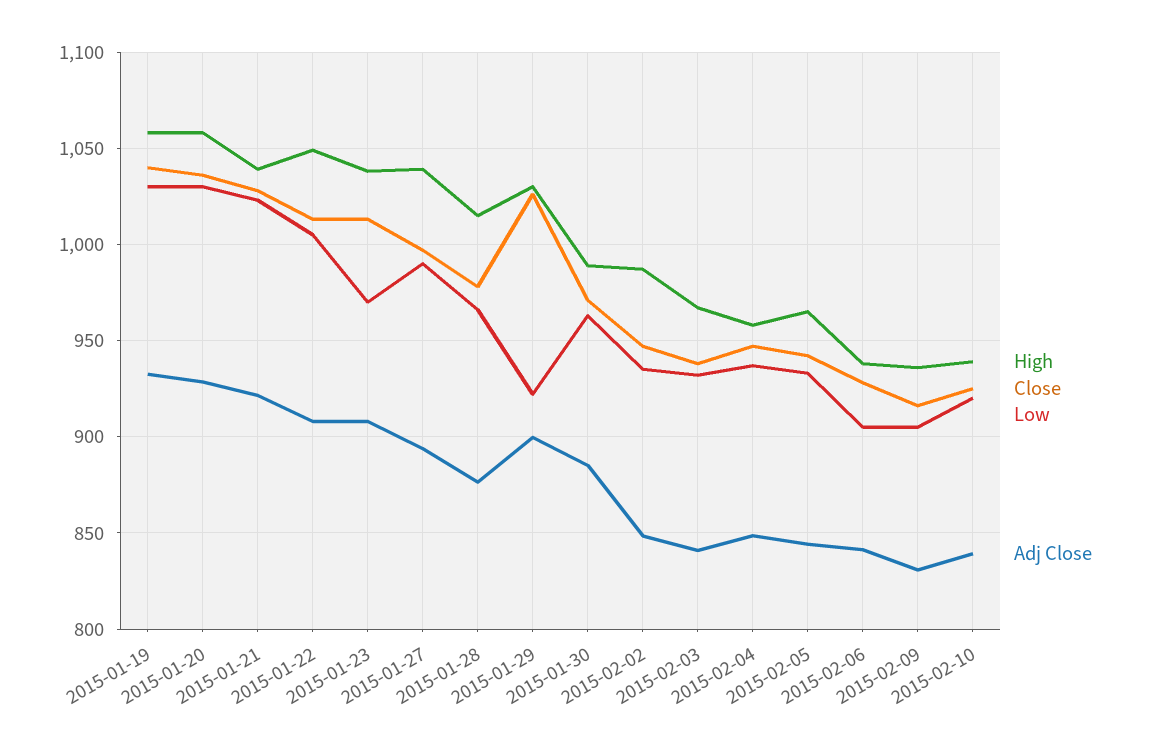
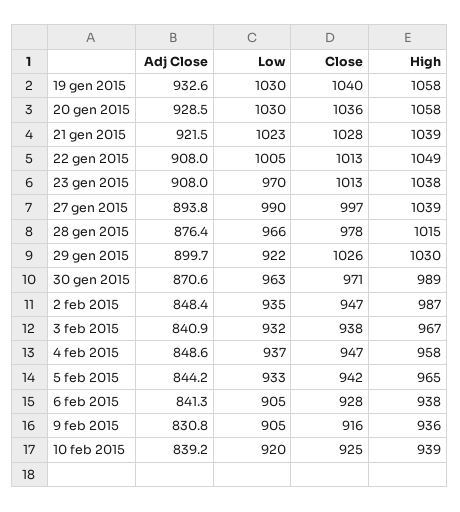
Adj Close, 2015-01-30: 885 -> 870.6

